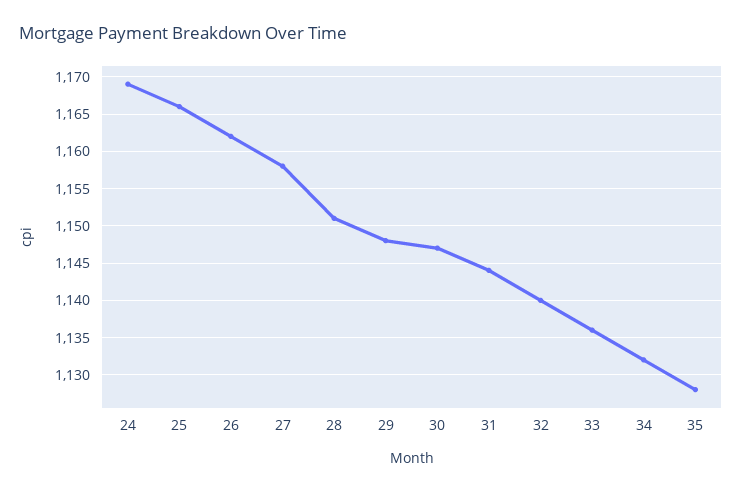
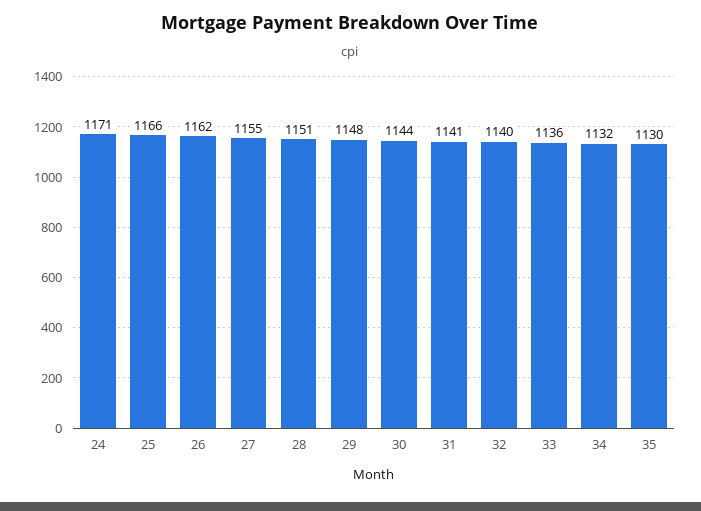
24: 1169 -> 1171
27: 1158 -> 1155
30: 1147 -> 1144
31: 1144 -> 1141
35: 1128 -> 1130

